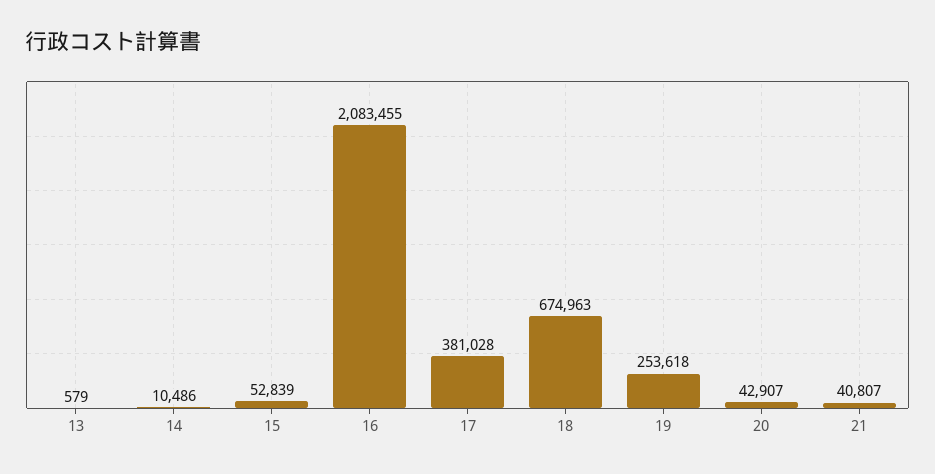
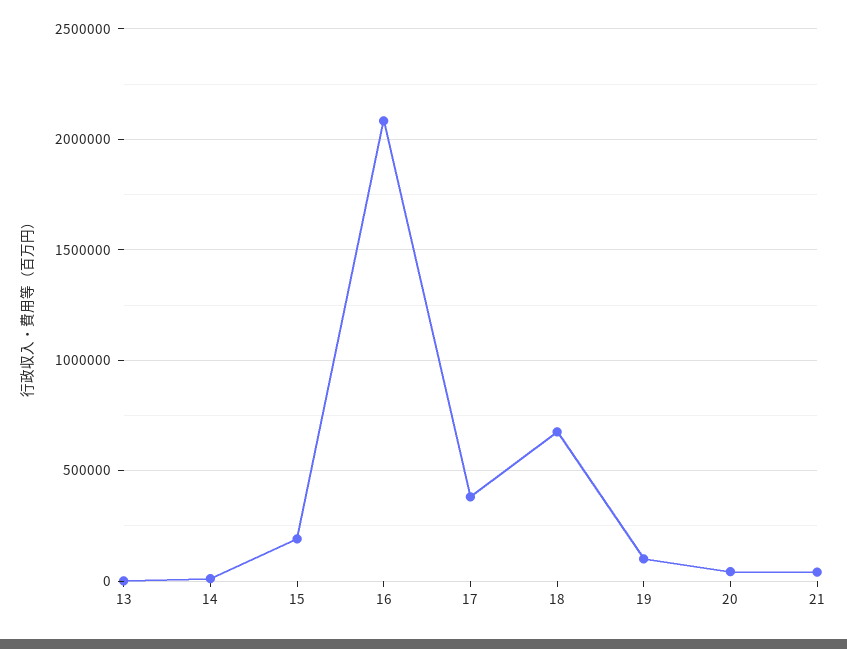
15: 52839 -> 200000
19: 253618 -> 100000

